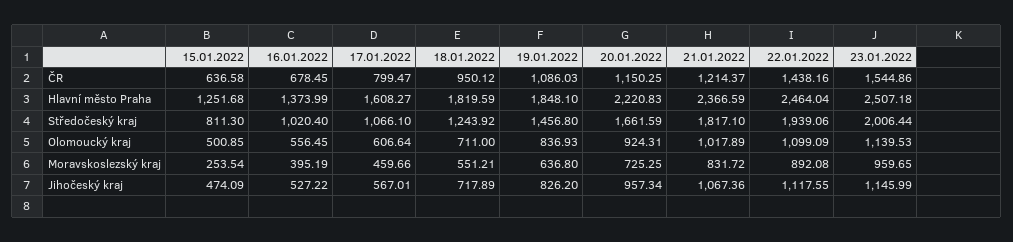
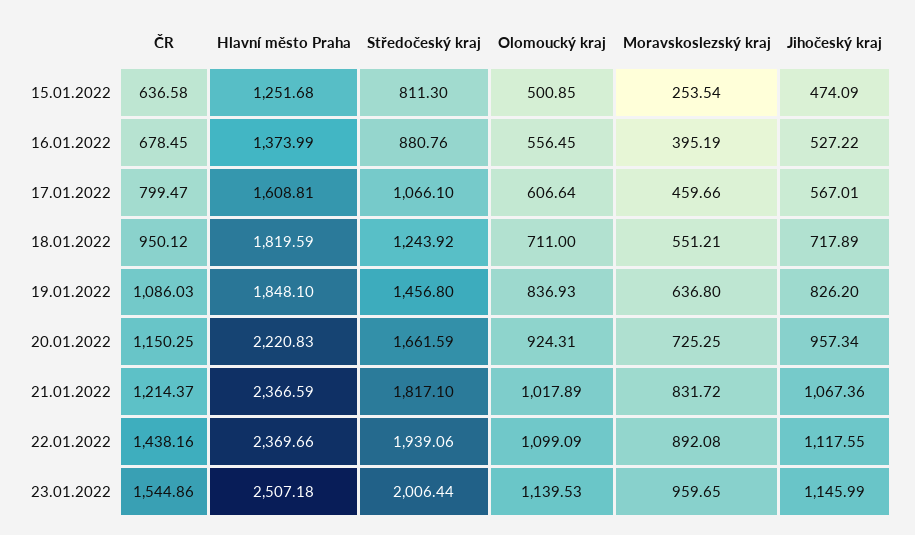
17.01.2022, Hlavní město Praha: 1608.27 -> 1608.81
22.01.2022, Hlavní město Praha: 2464.04 -> 2369.66
16.01.2022, Středočeský kraj: 1020.4 -> 880.76

